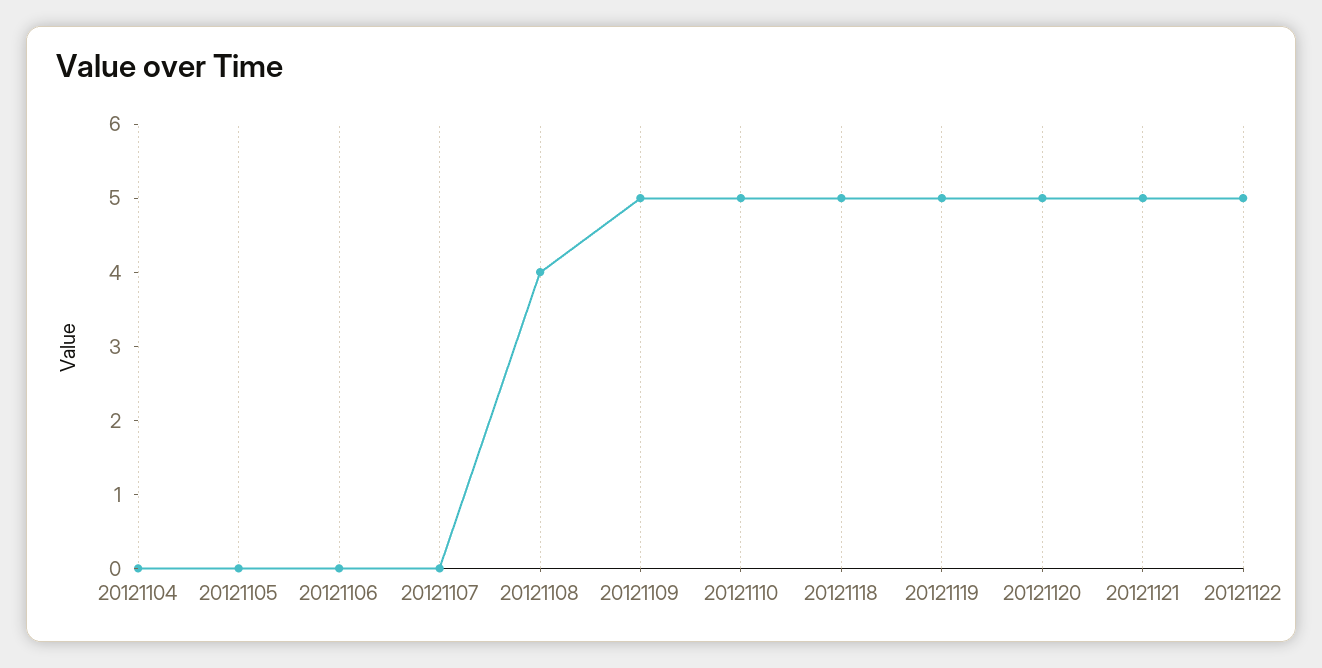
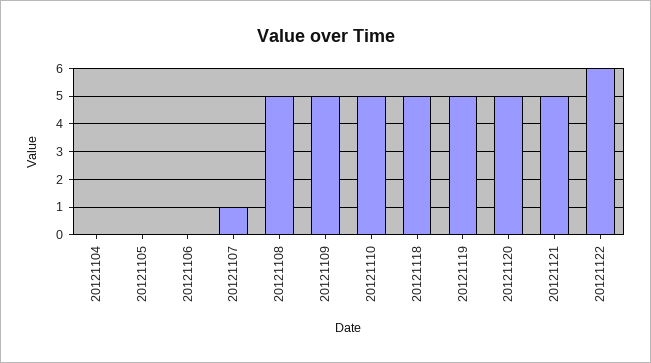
20121107: 0 -> 1
20121108: 4 -> 5
20121122: 5 -> 6

